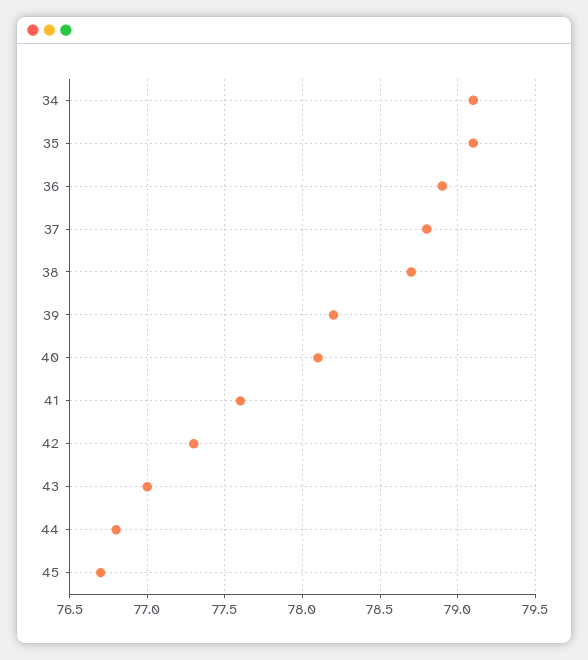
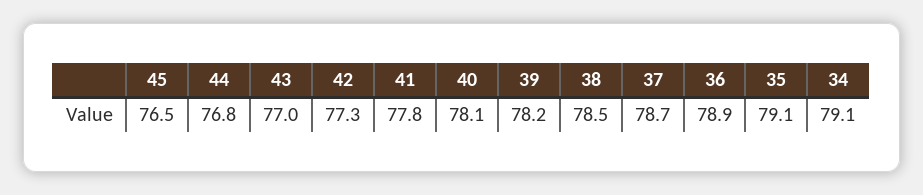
37: 78.8 -> 78.7
38: 78.7 -> 78.5
41: 77.6 -> 77.8
45: 76.7 -> 76.5

